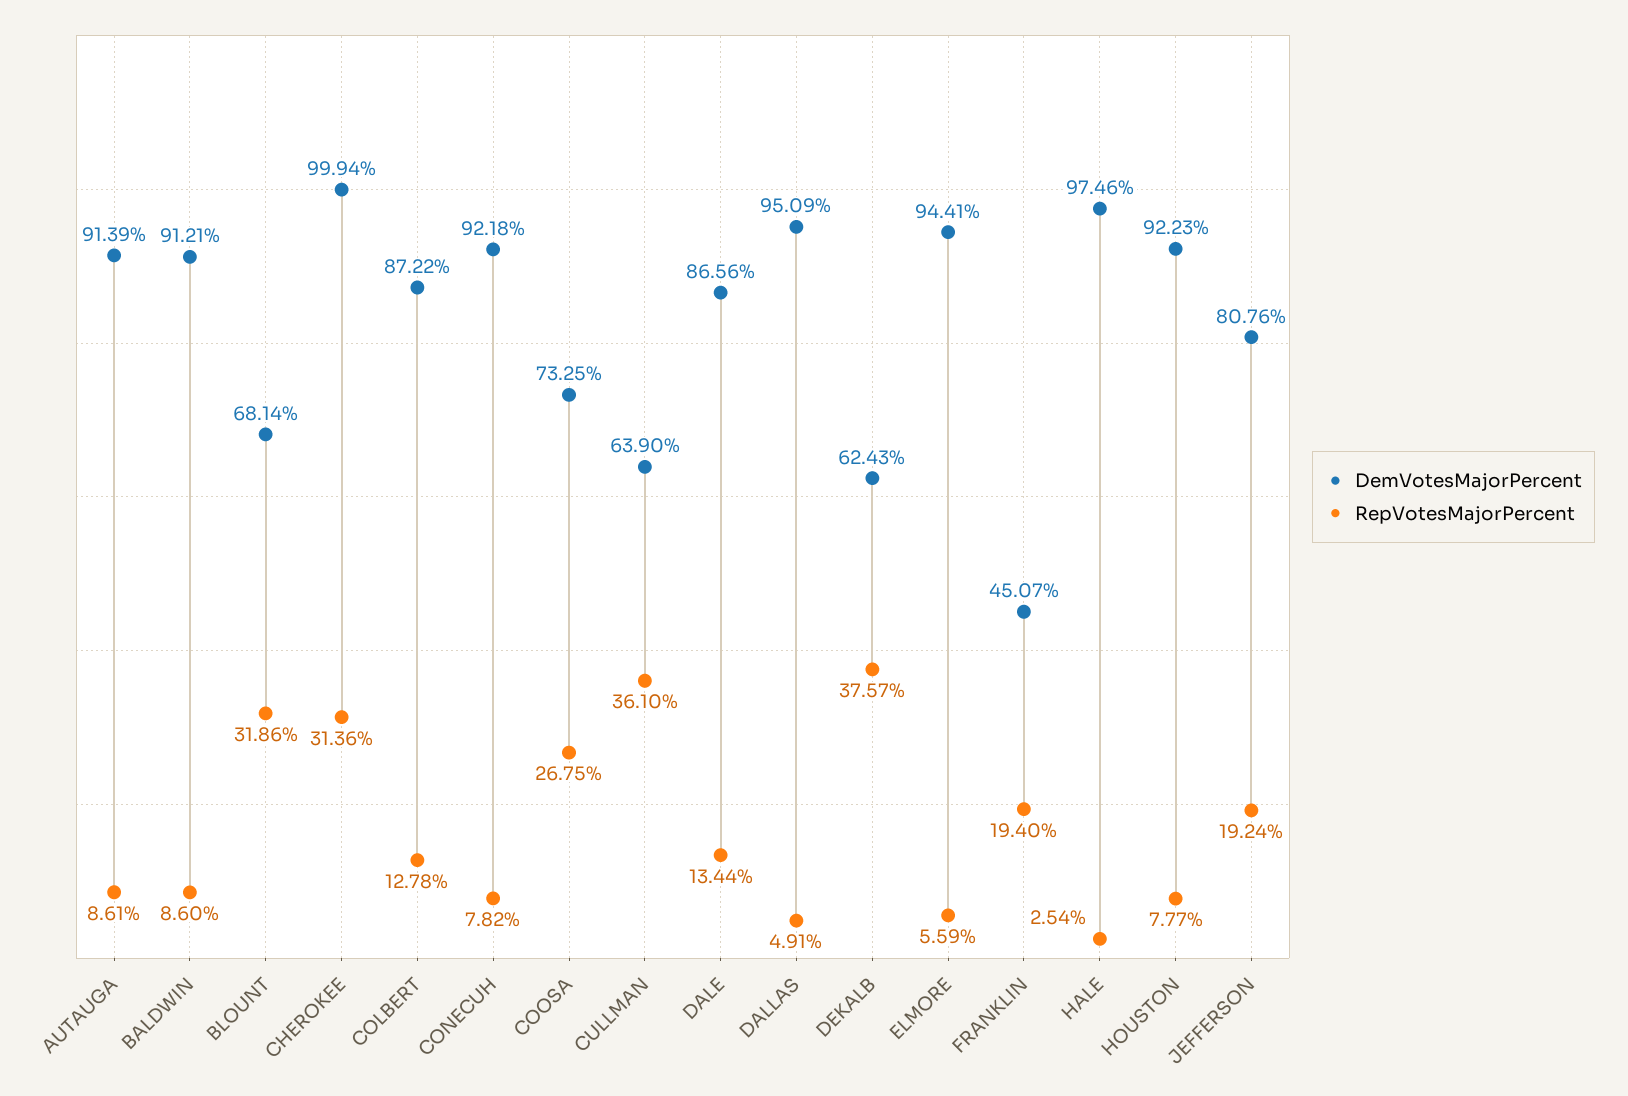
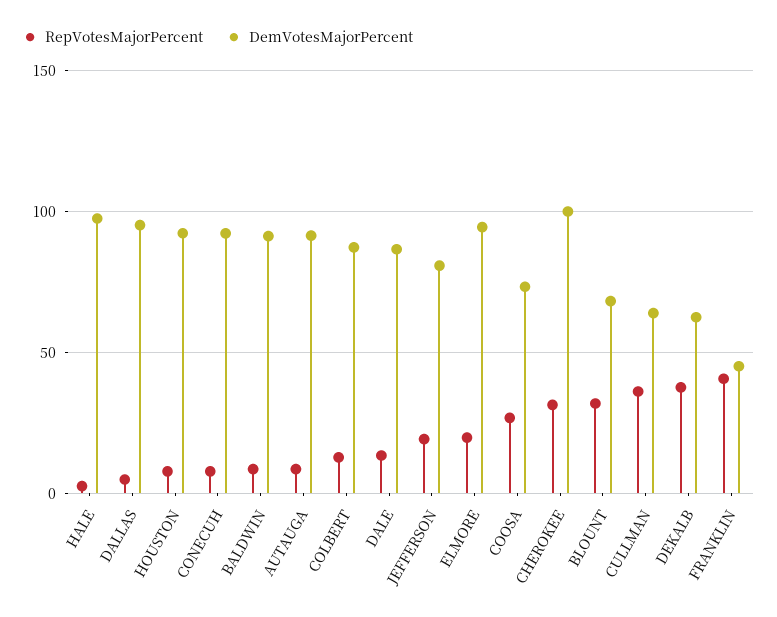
RepVotesMajorPercent, ELMORE: 5.59 -> 20
RepVotesMajorPercent, FRANKLIN: 19.4 -> 40

